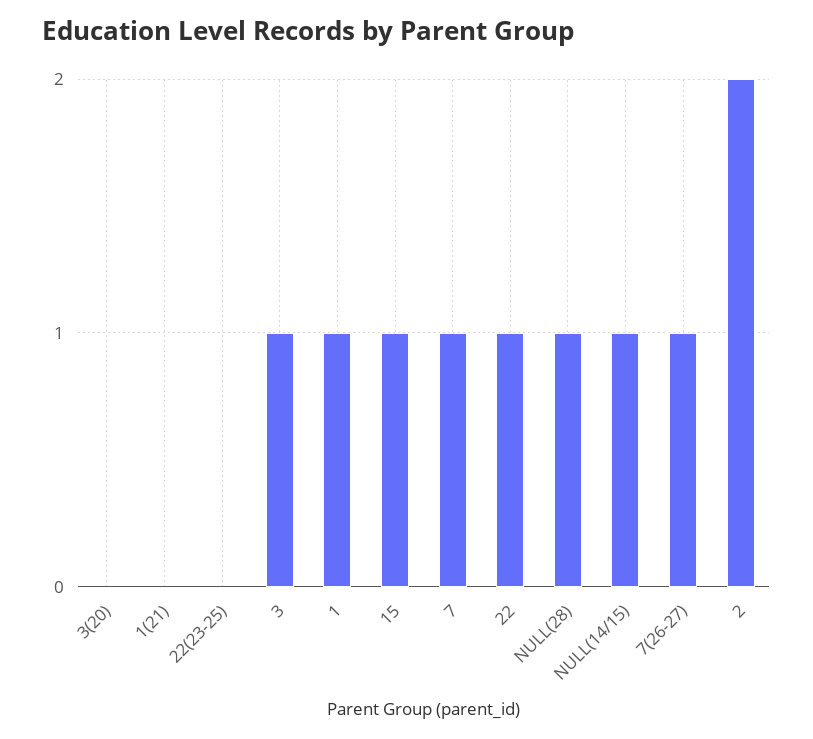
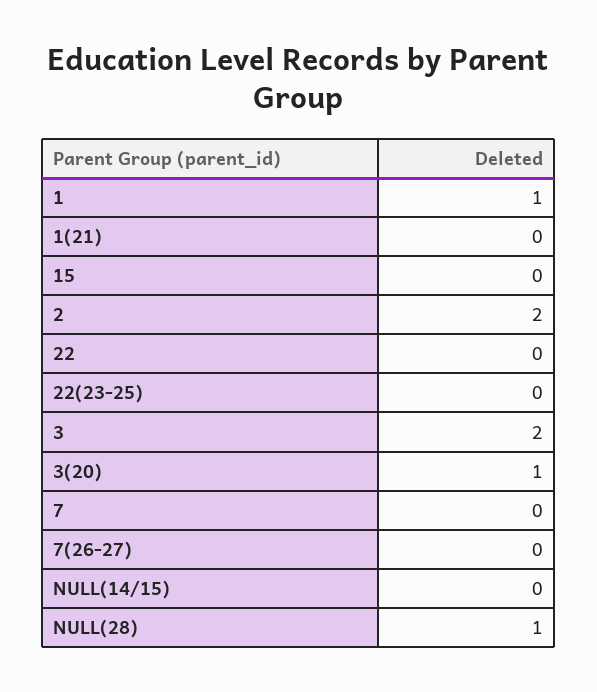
3(20): 0 -> 1
3: 1 -> 2
15: 1 -> 0
7: 1 -> 0
22: 1 -> 0
NULL(14/15): 1 -> 0
7(26-27): 1 -> 0

